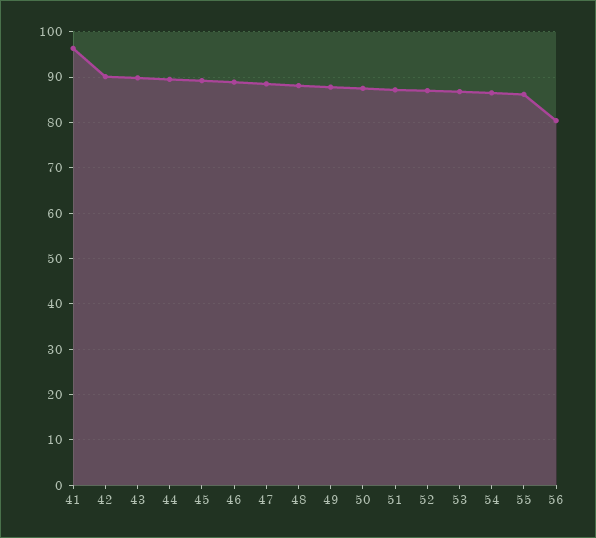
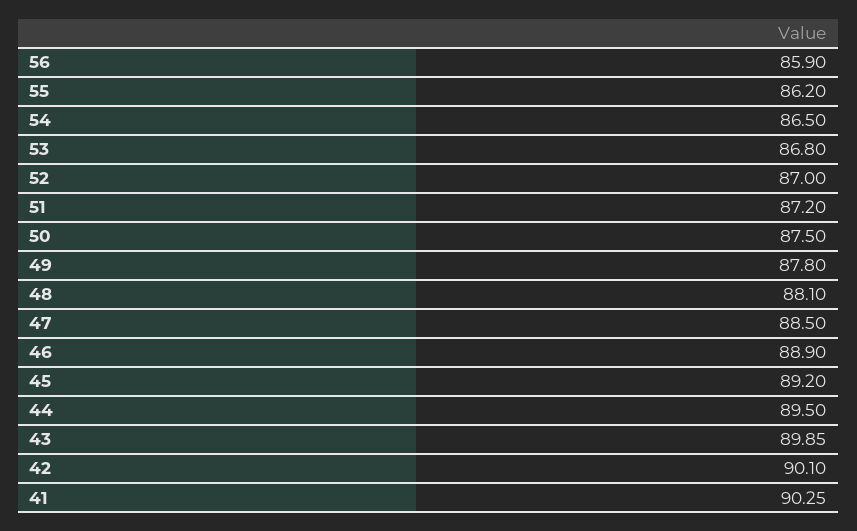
41: 96 -> 90.25
56: 80 -> 85.9

